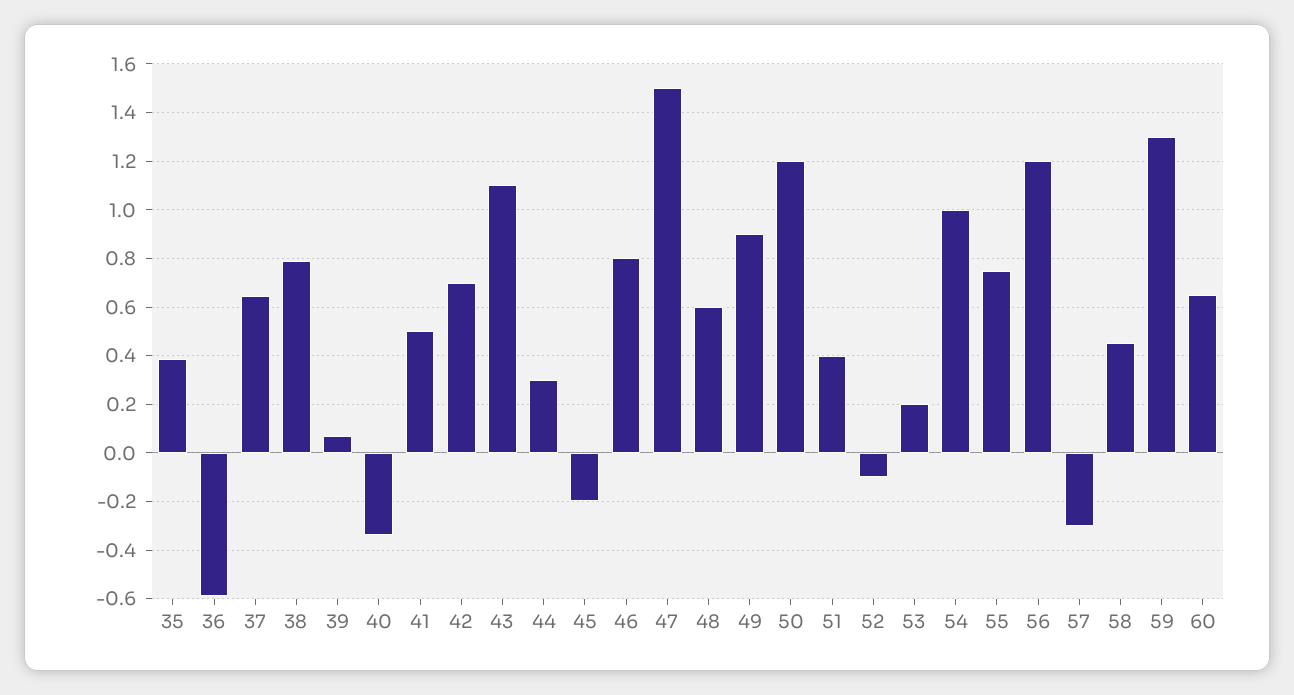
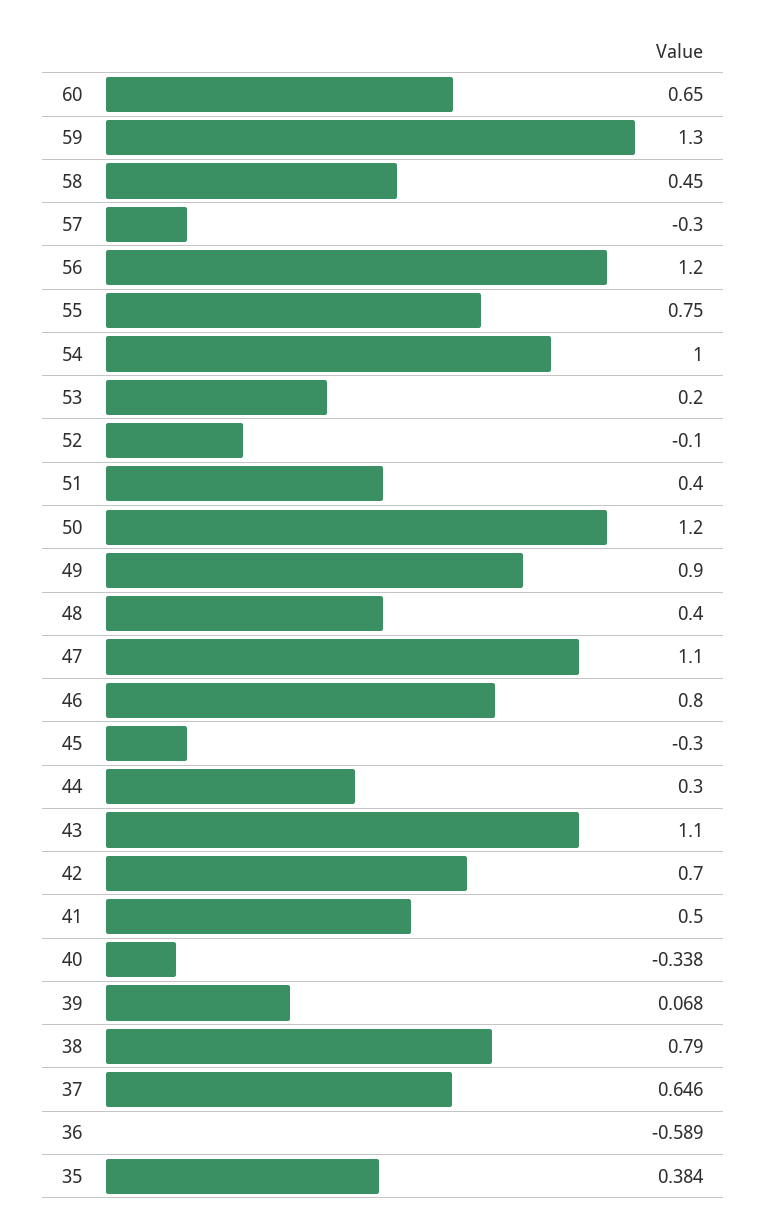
45: -0.2 -> -0.3
47: 1.5 -> 1.1
48: 0.6 -> 0.4

